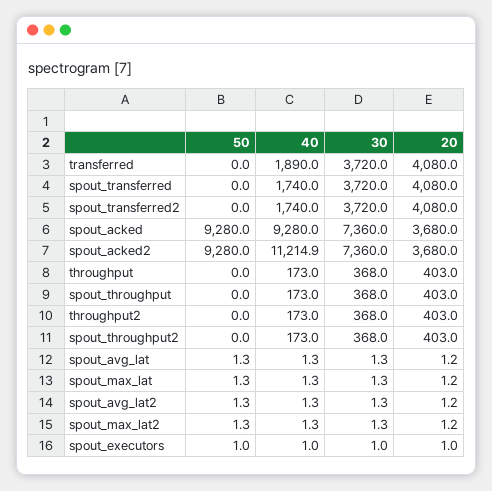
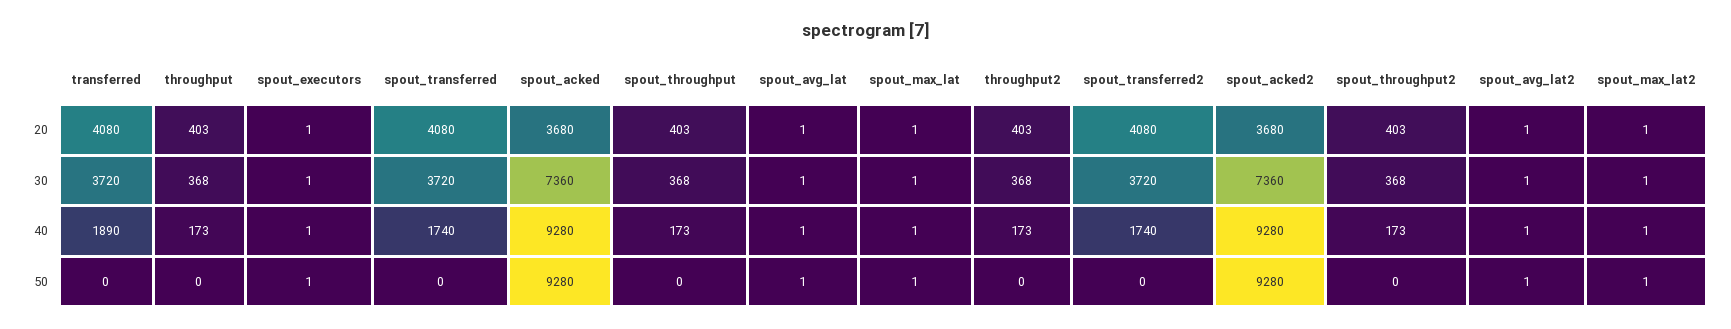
40, spout_acked2: 11214.9 -> 9280

